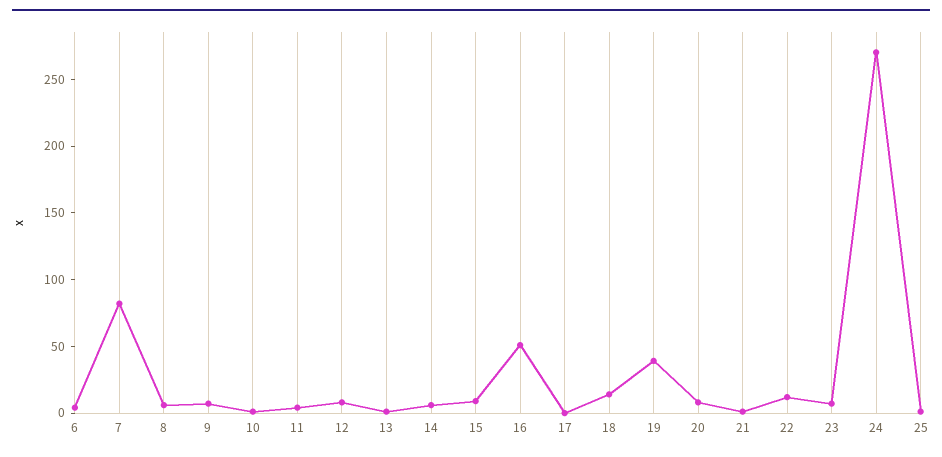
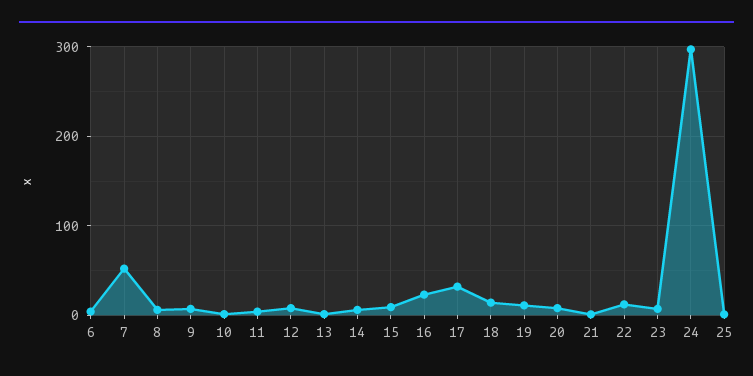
7: 80 -> 50
16: 50 -> 20
17: 0 -> 30
19: 40 -> 10
24: 270 -> 300

